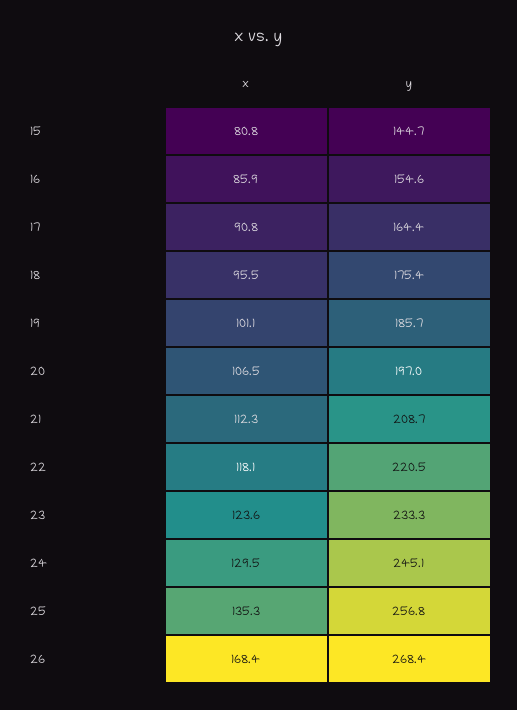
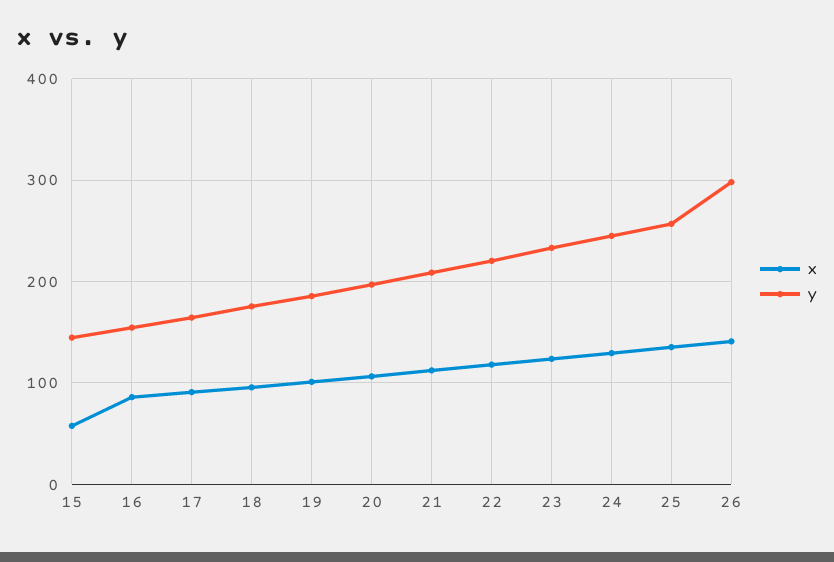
x, 15: 80.8 -> 60
x, 26: 168.4 -> 140
y, 26: 268.4 -> 300

